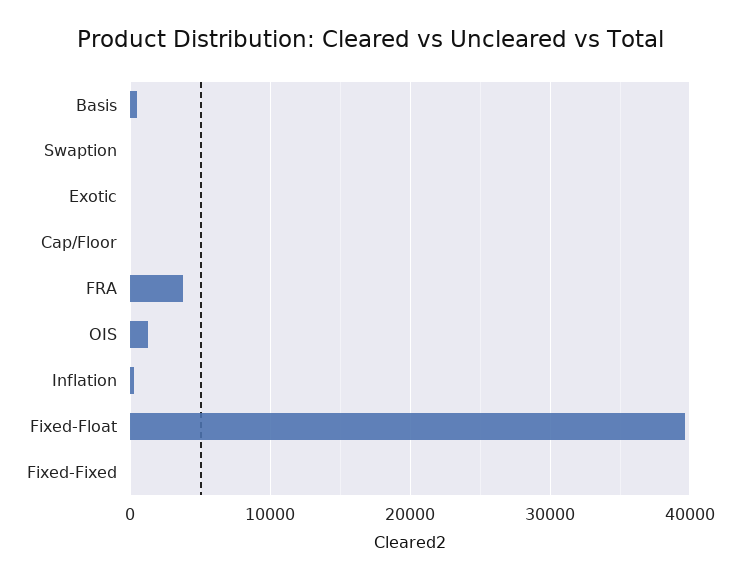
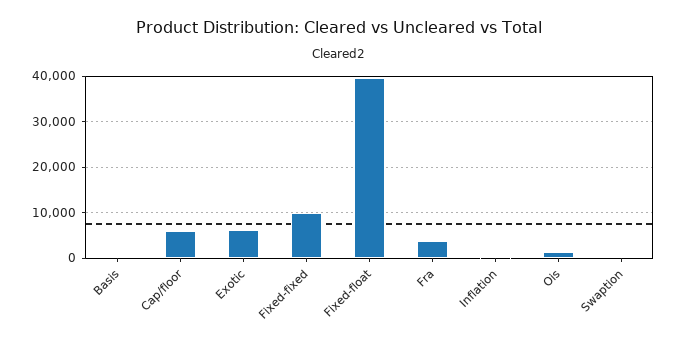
Exotic: 0 -> 6000
Cap/Floor: 0 -> 6000
Fixed-Fixed: 0 -> 10000

